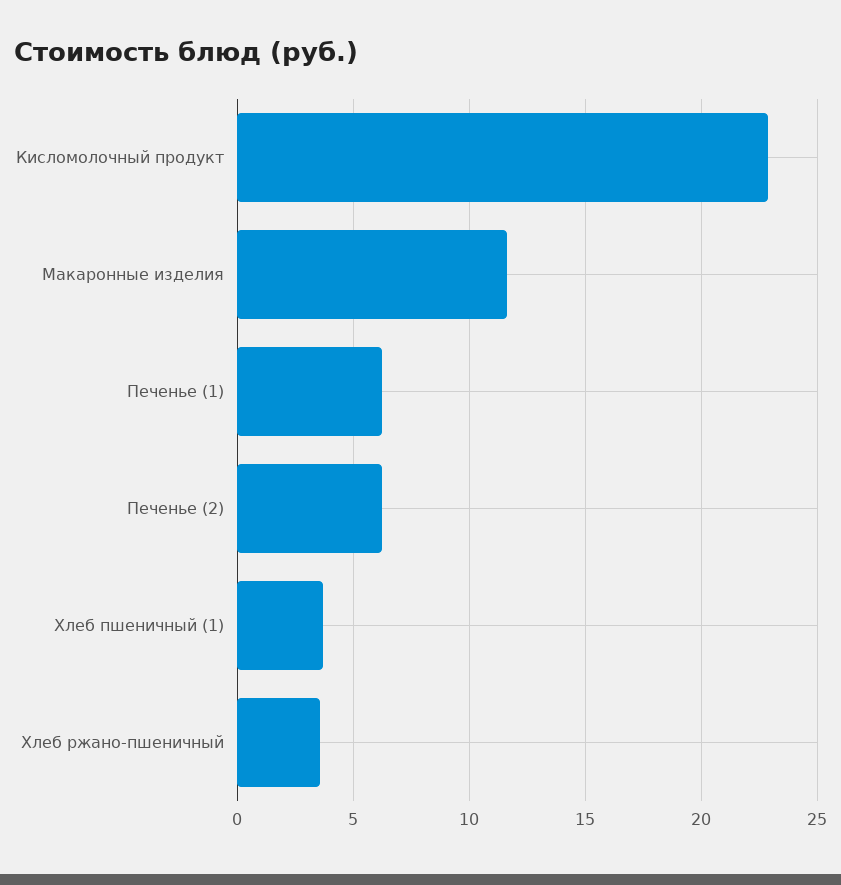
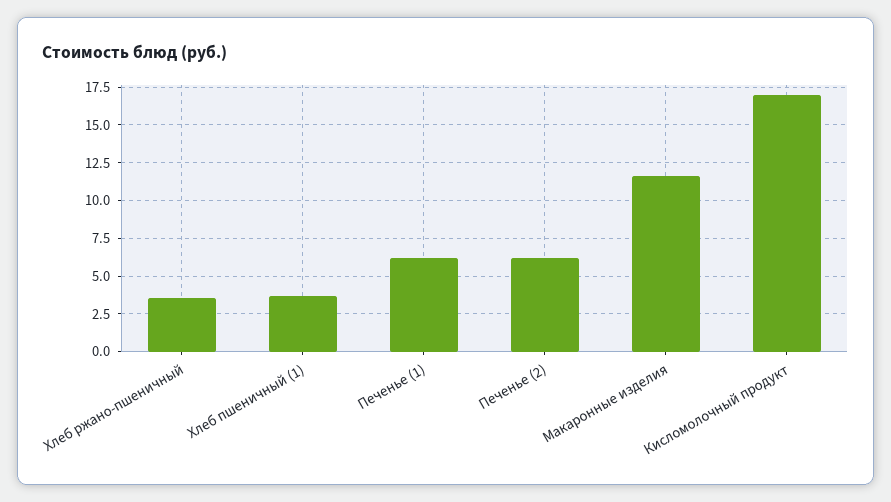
Кисломолочный продукт: 23 -> 17

